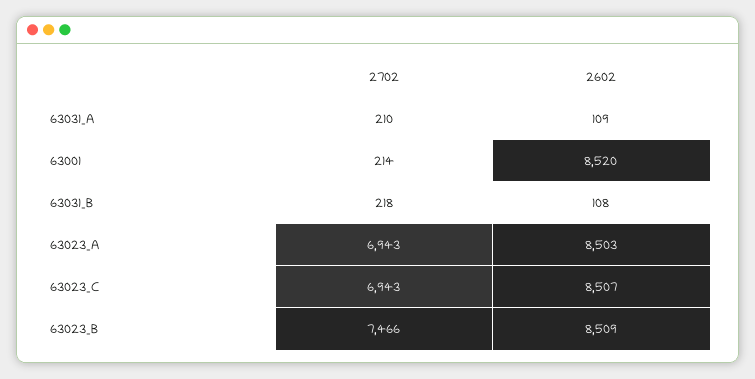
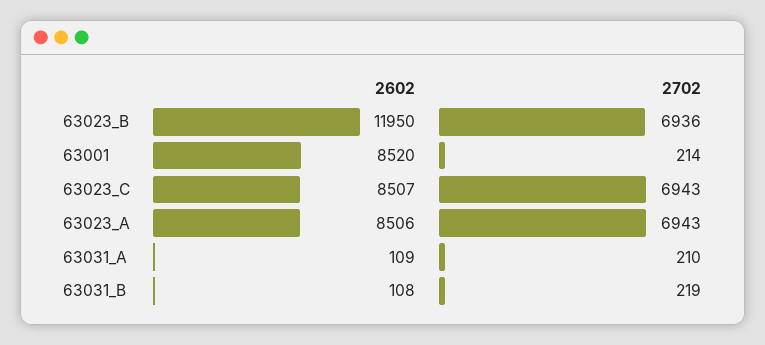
2702, 63031_B: 218 -> 219
2602, 63023_A: 8503 -> 8506
2702, 63023_B: 7466 -> 6936
2602, 63023_B: 8509 -> 11950

